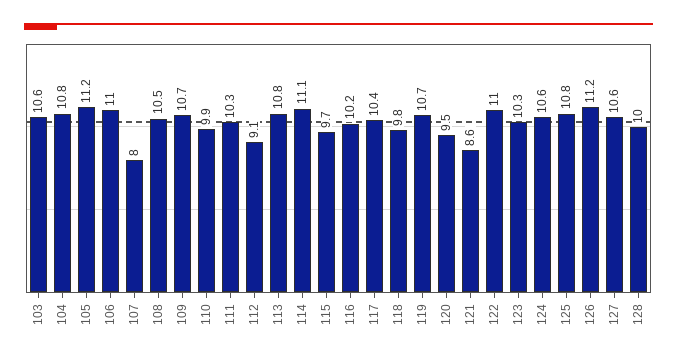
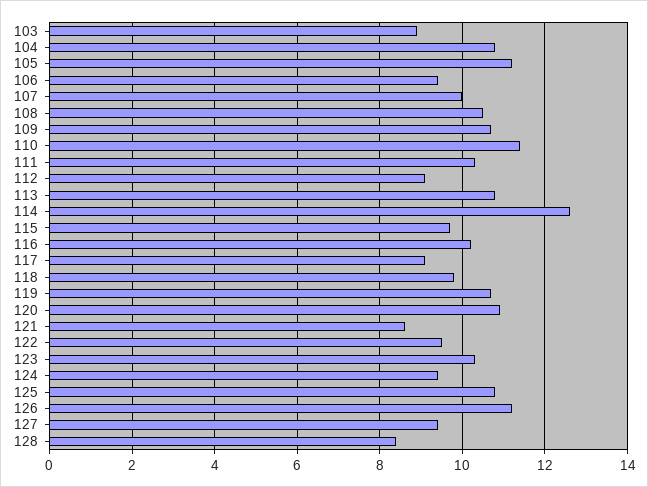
103: 10.6 -> 9
106: 11 -> 9.5
107: 8 -> 10
110: 9.9 -> 11.5
114: 11.1 -> 12.5
117: 10.4 -> 9
120: 9.5 -> 11
122: 11 -> 9.5
124: 10.6 -> 9.5
127: 10.6 -> 9.5
128: 10 -> 8.5

